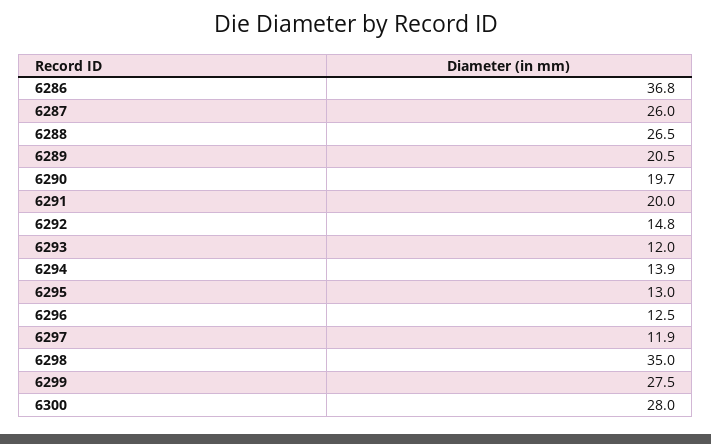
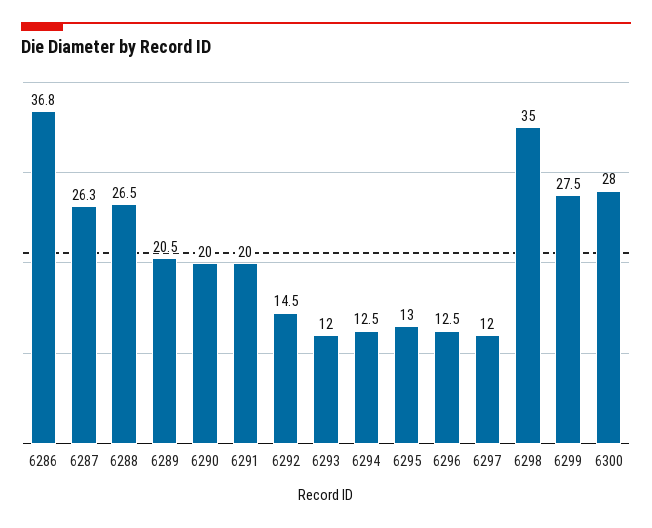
6287: 26 -> 26.3
6290: 19.7 -> 20
6292: 14.8 -> 14.5
6294: 13.9 -> 12.5
6297: 11.9 -> 12

